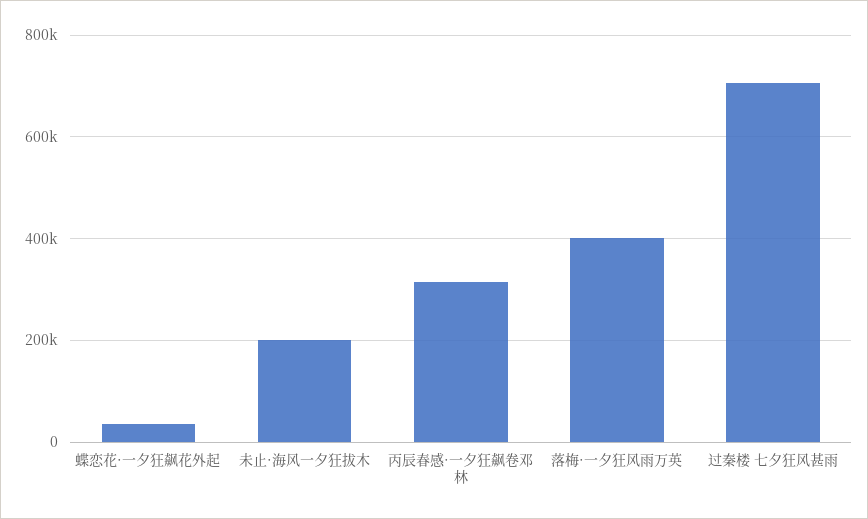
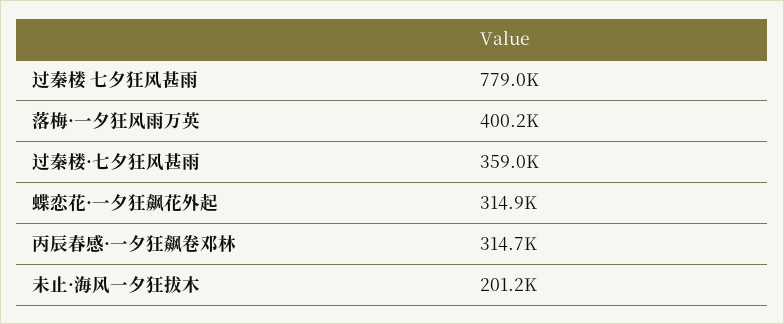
蝶恋花·一夕狂飙花外起: 40000 -> 314900
过秦楼 七夕狂风甚雨: 700000 -> 779000
过秦楼·七夕狂风甚雨: none -> 359000

